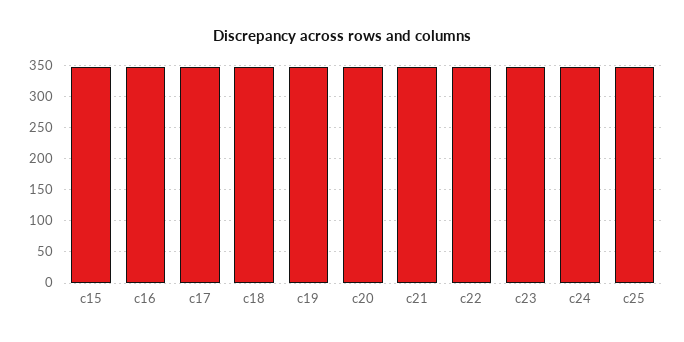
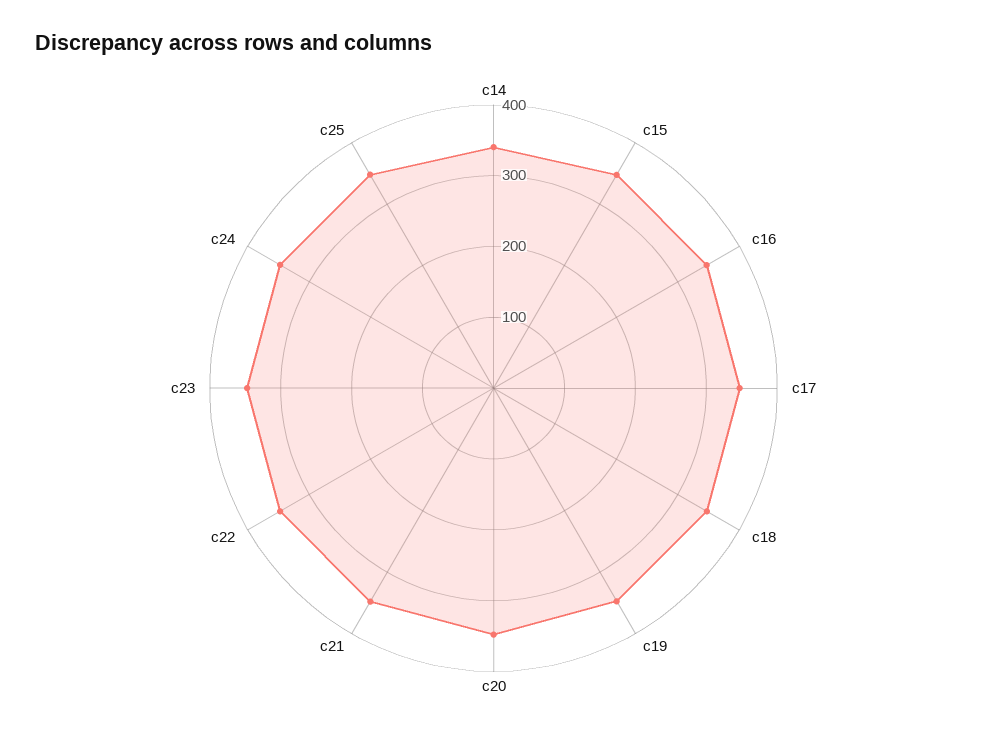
c14: none -> 340

